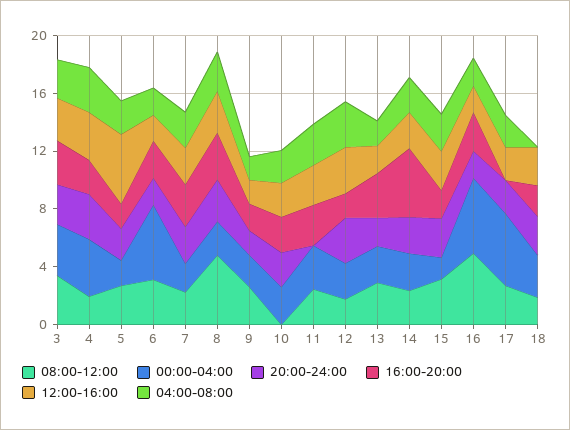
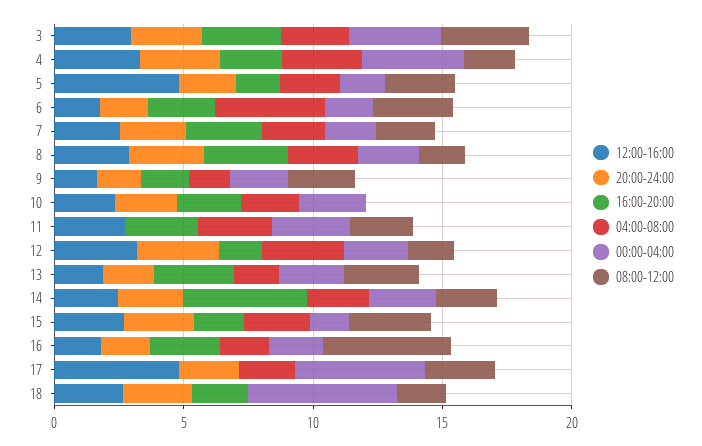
00:00-04:00, 6: 5 -> 2
04:00-08:00, 6: 2 -> 4
08:00-12:00, 8: 5 -> 2
00:00-04:00, 16: 5 -> 2
12:00-16:00, 17: 2 -> 5
00:00-04:00, 18: 3 -> 6

